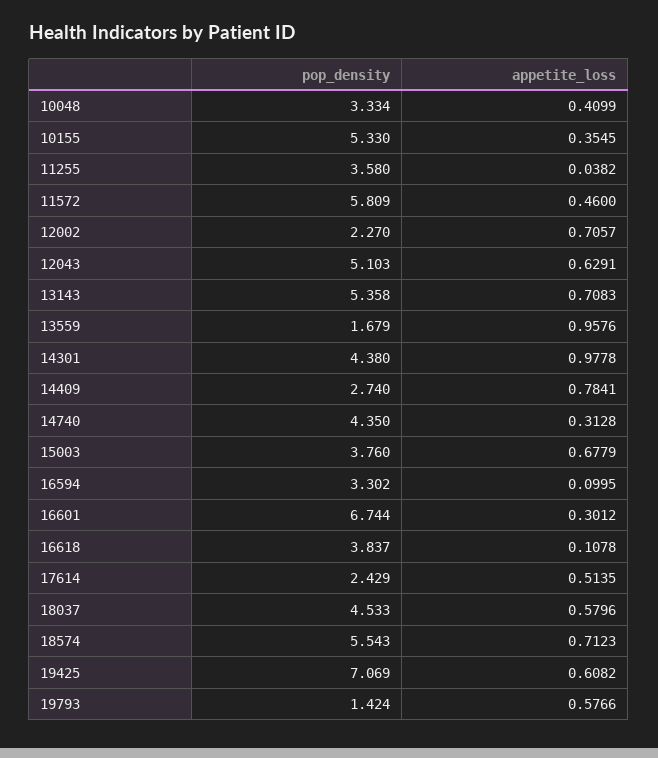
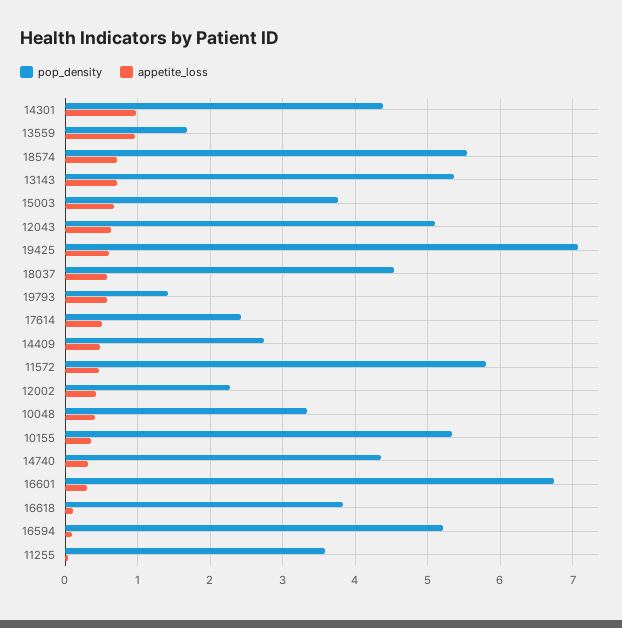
appetite_loss, 12002: 0.7057 -> 0.4
appetite_loss, 14409: 0.7841 -> 0.5
pop_density, 16594: 3.302 -> 5.2

